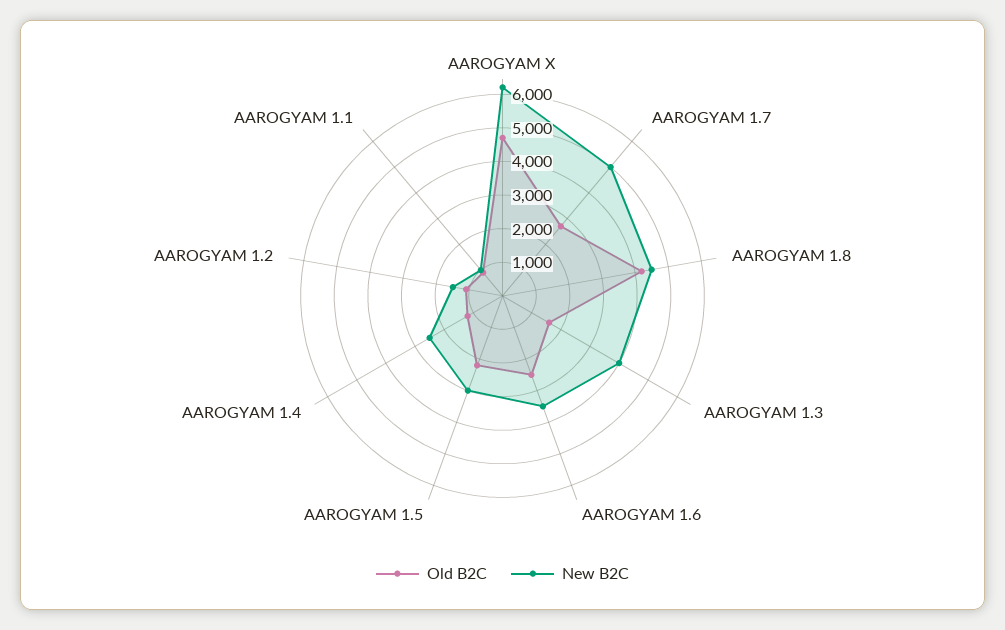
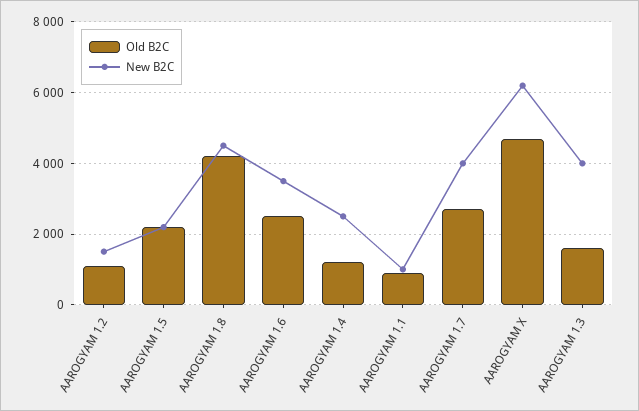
New B2C, AAROGYAM 1.7: 5000 -> 4000
New B2C, AAROGYAM 1.5: 3000 -> 2200

